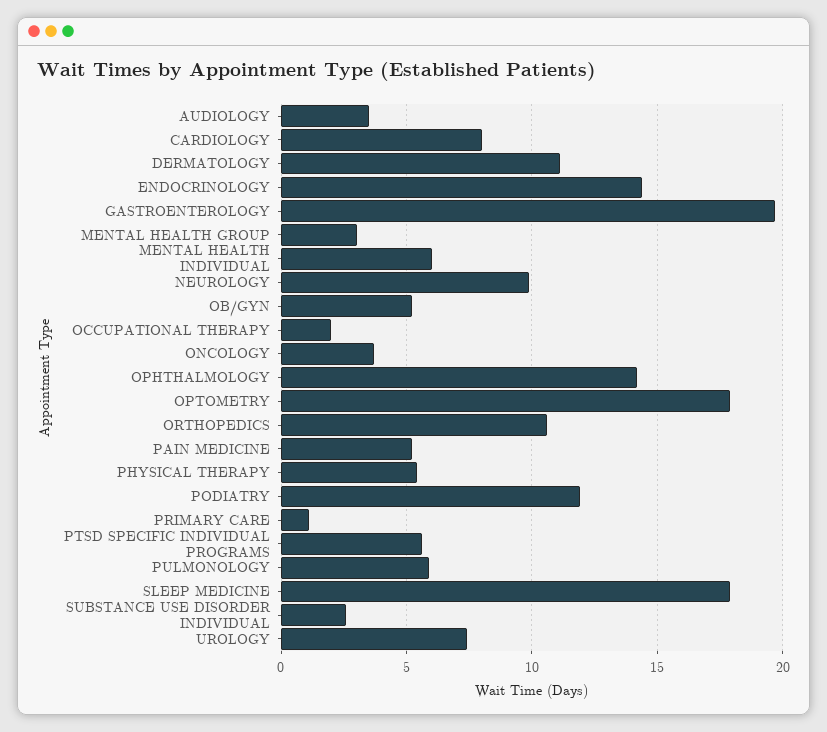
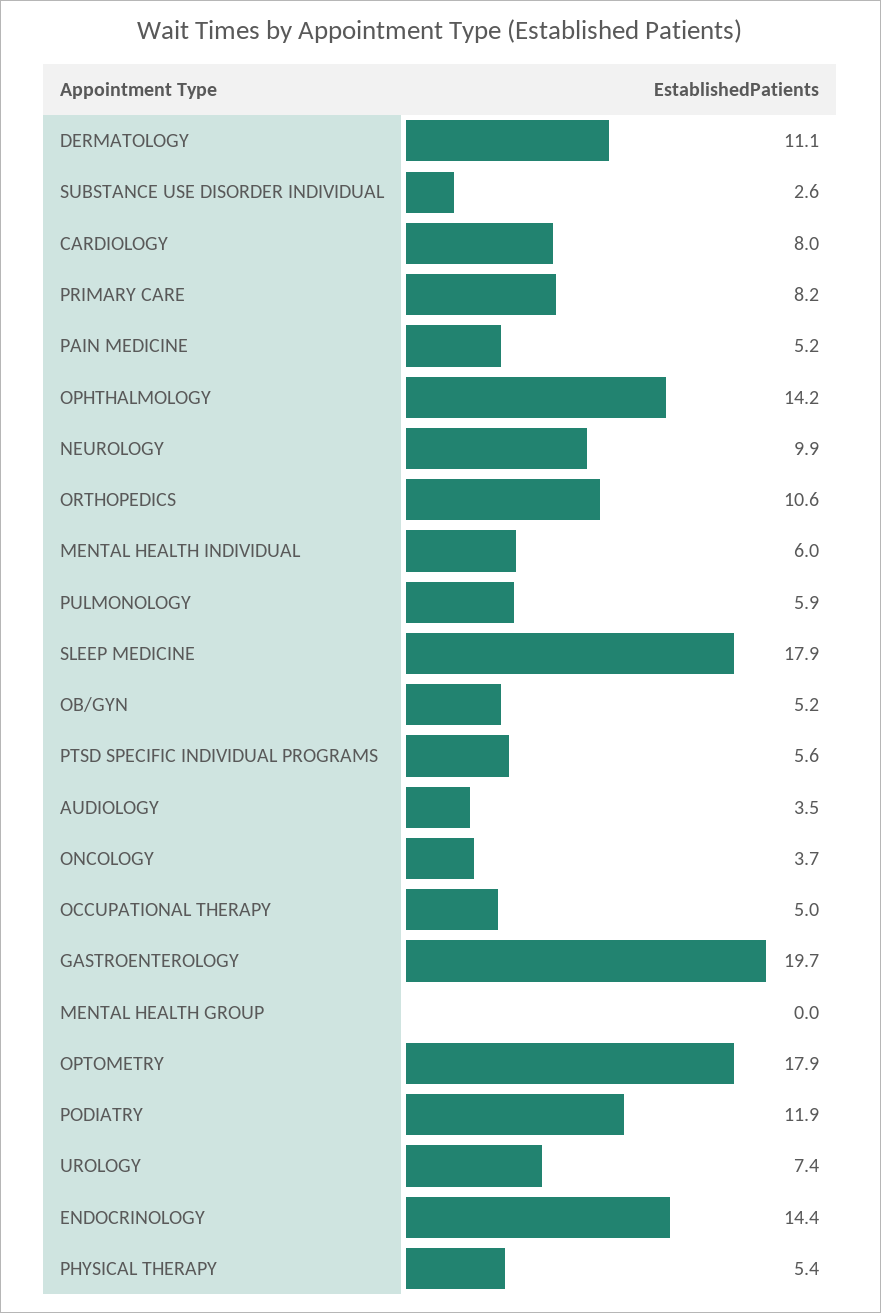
MENTAL HEALTH GROUP: 3 -> 0
OCCUPATIONAL THERAPY: 2 -> 5
PRIMARY CARE: 1 -> 8.2

